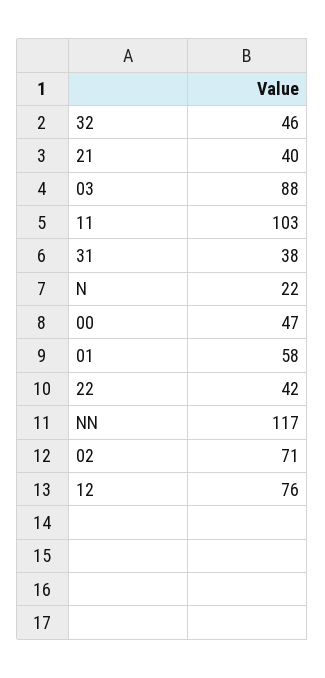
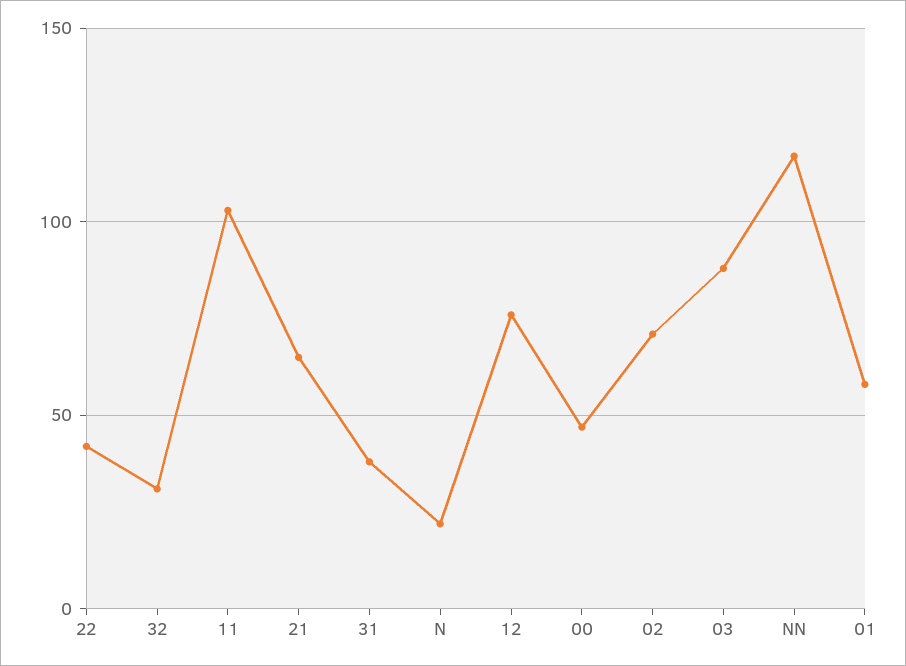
32: 46 -> 30
21: 40 -> 65

